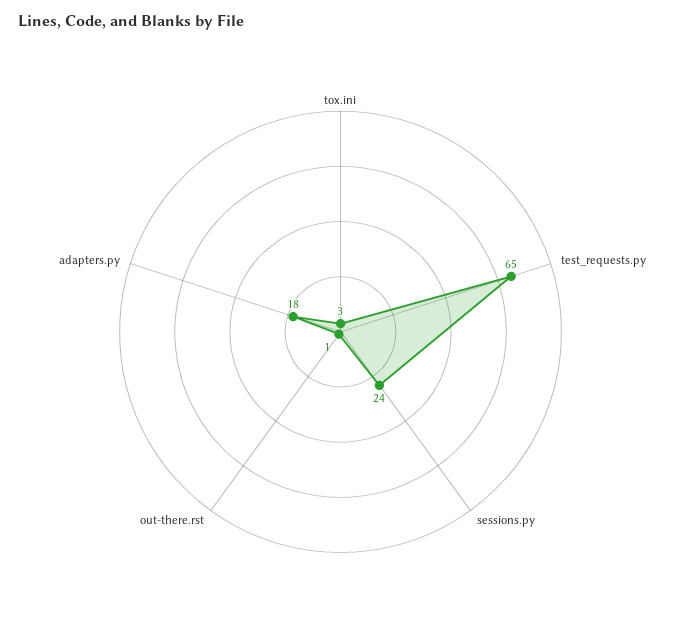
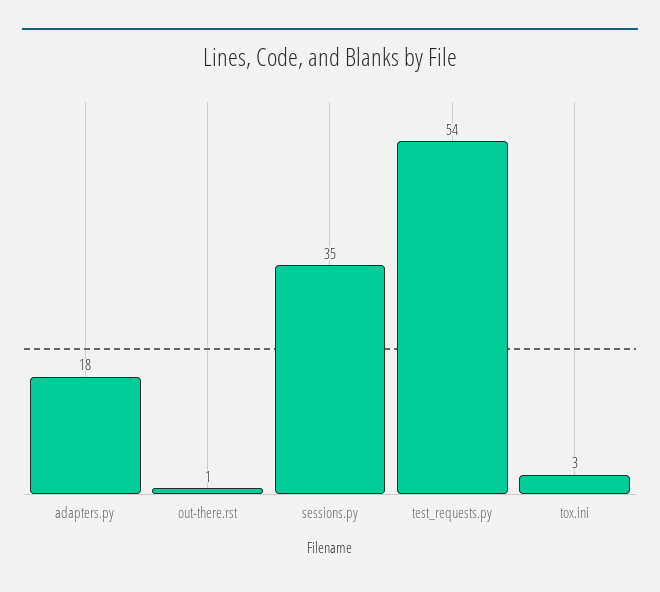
test_requests.py: 65 -> 54
sessions.py: 24 -> 35

